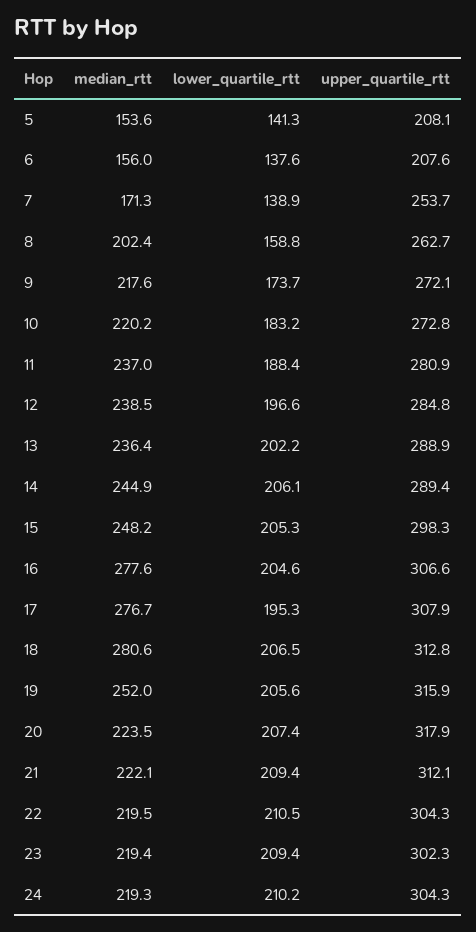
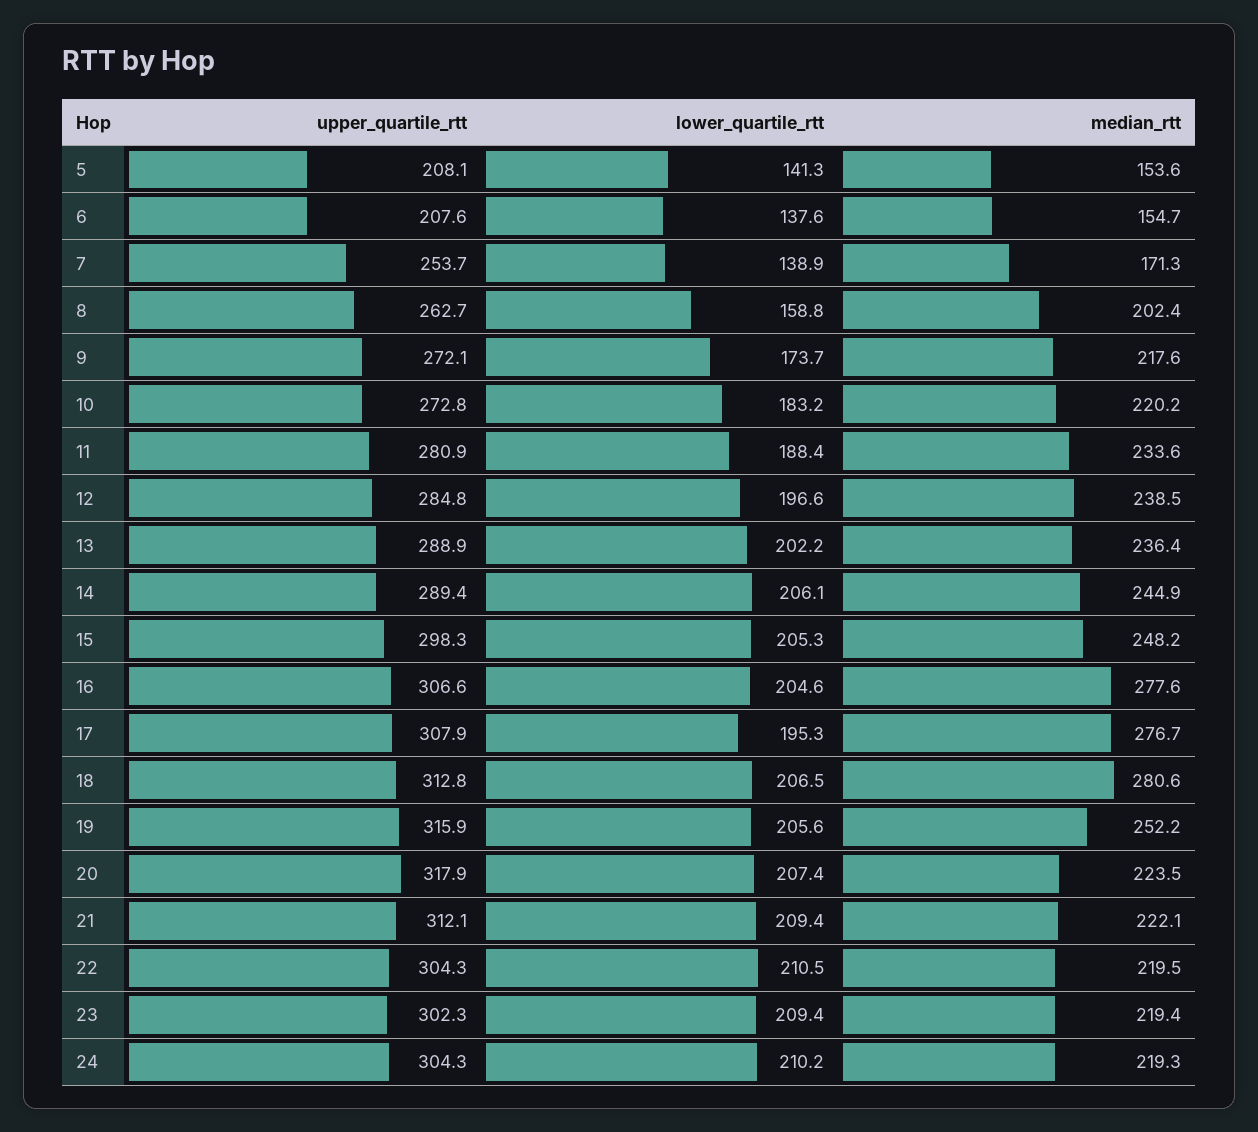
median_rtt, 6: 156 -> 154.7
median_rtt, 11: 237 -> 233.6
median_rtt, 19: 252 -> 252.2

